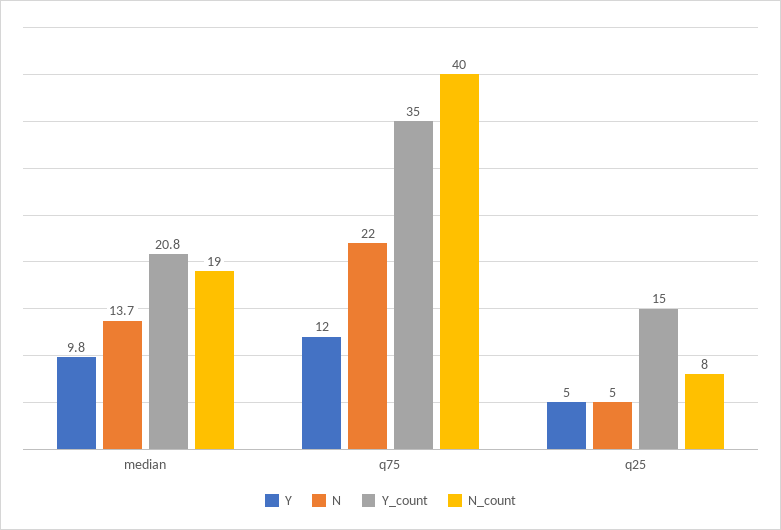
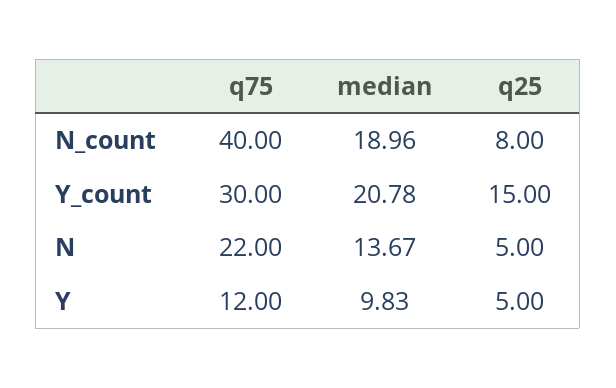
Y_count, q75: 35 -> 30

